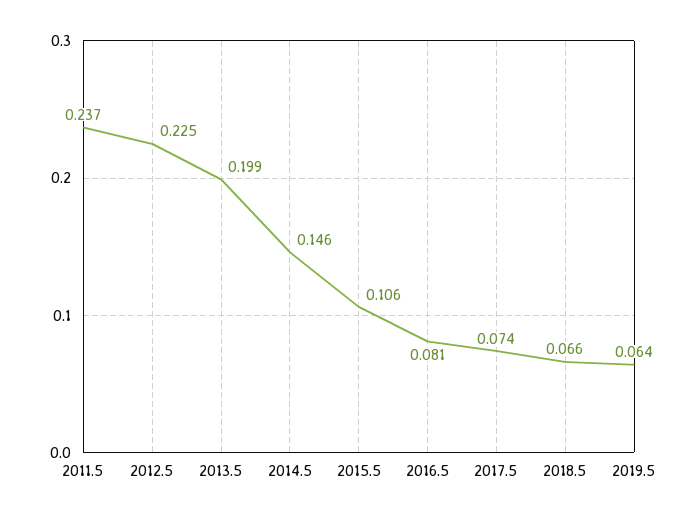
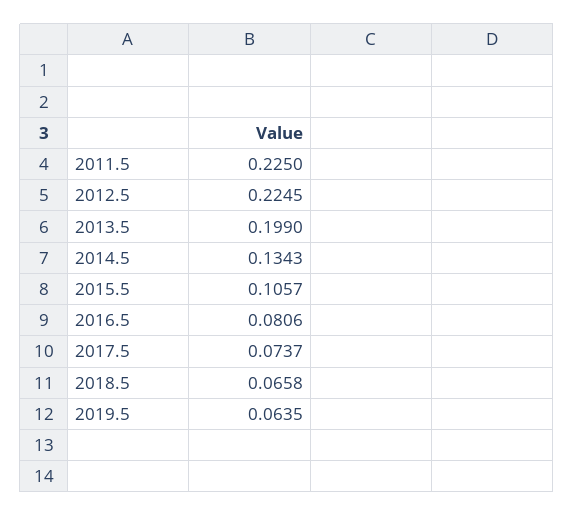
2011.5: 0.237 -> 0.225
2014.5: 0.146 -> 0.1343

